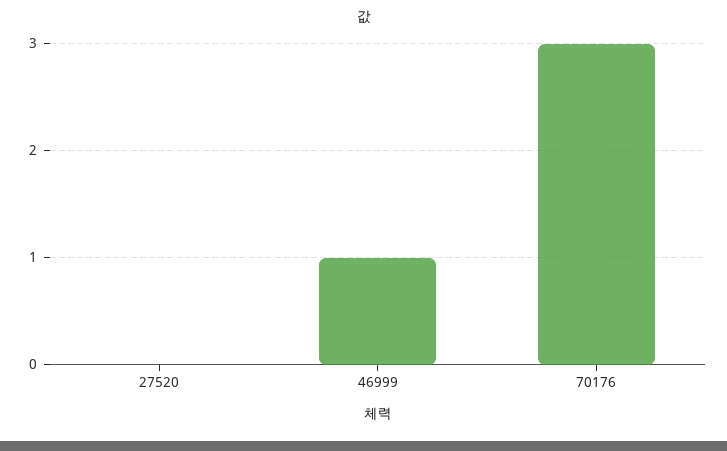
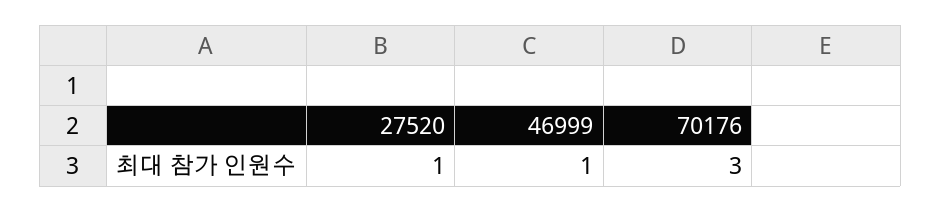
27520: 0 -> 1

